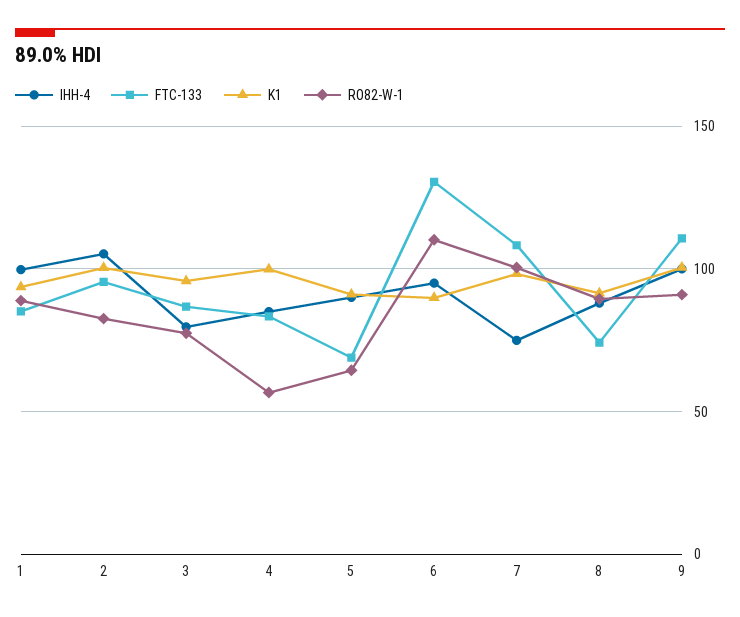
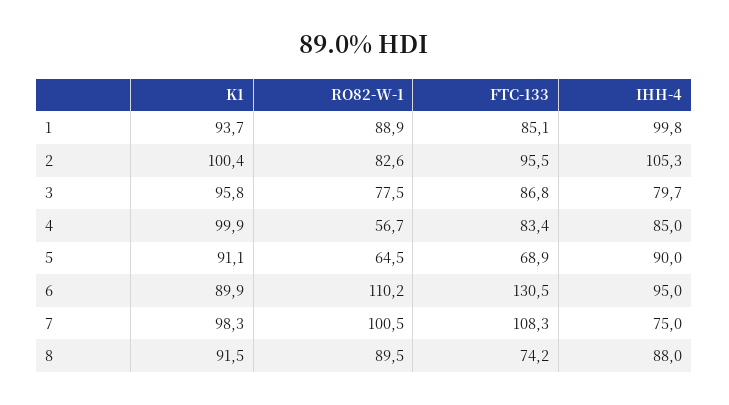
IHH-4, 9: 100 -> none
FTC-133, 9: 110 -> none
K1, 9: 100 -> none
RO82-W-1, 9: 90 -> none

